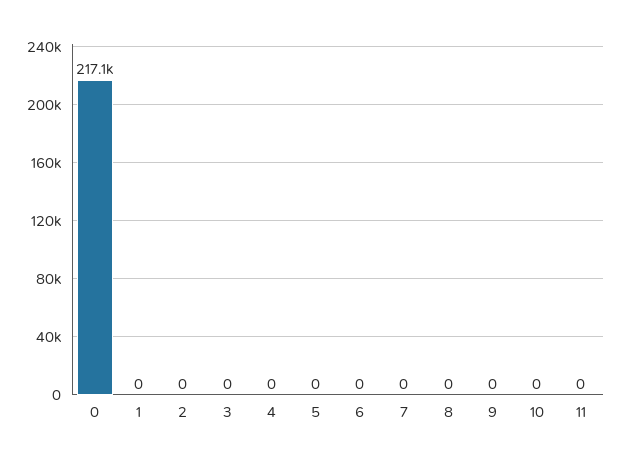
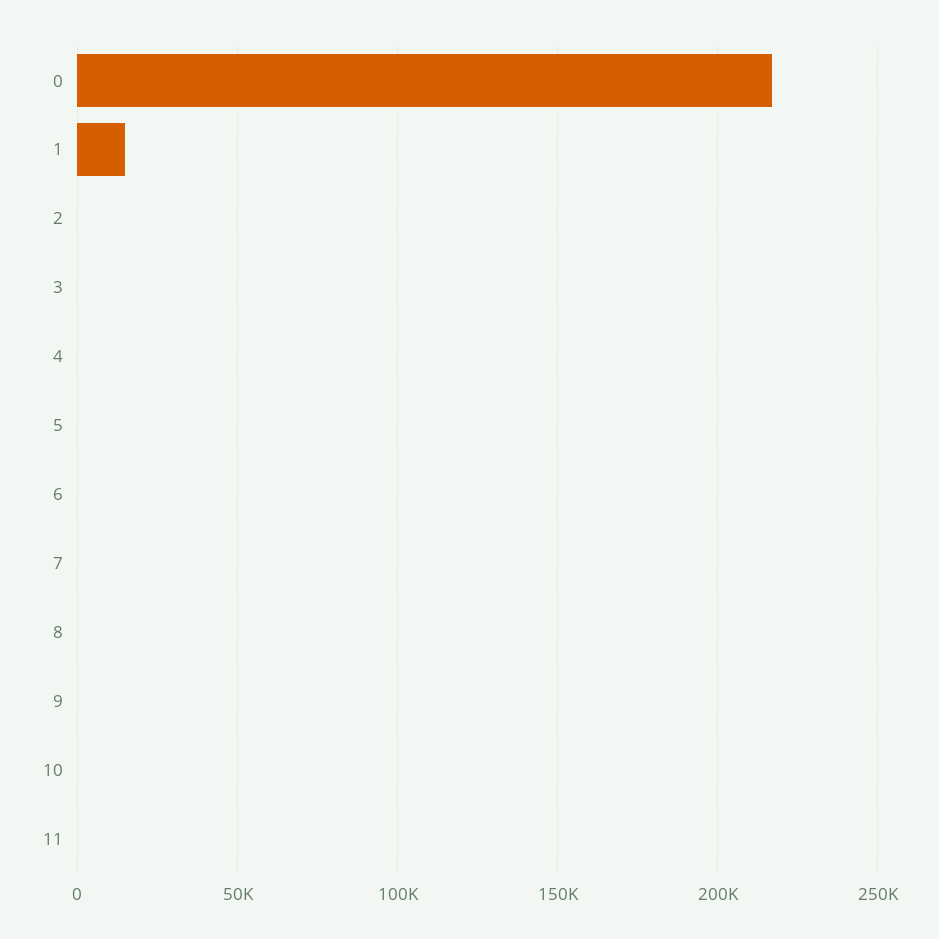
1: 0 -> 15000

